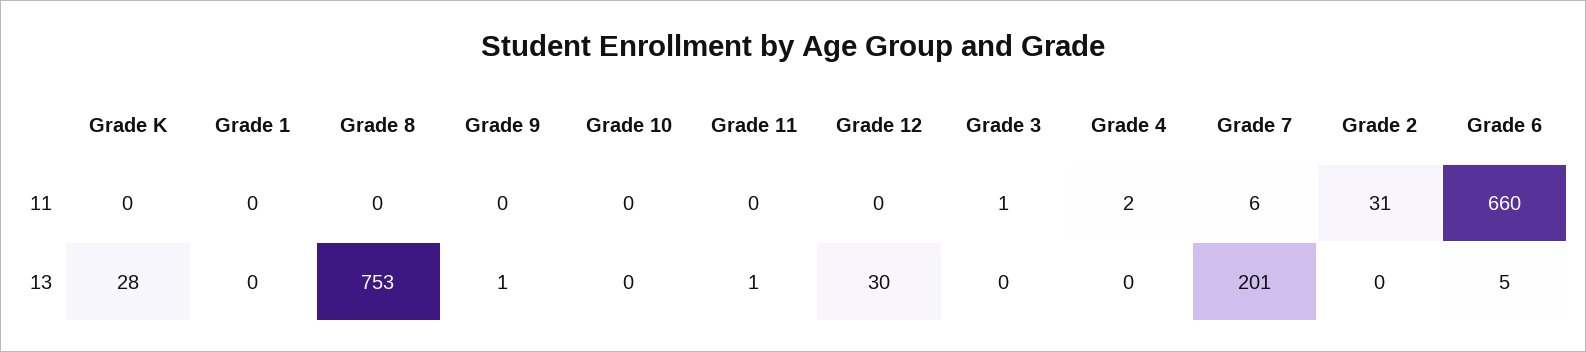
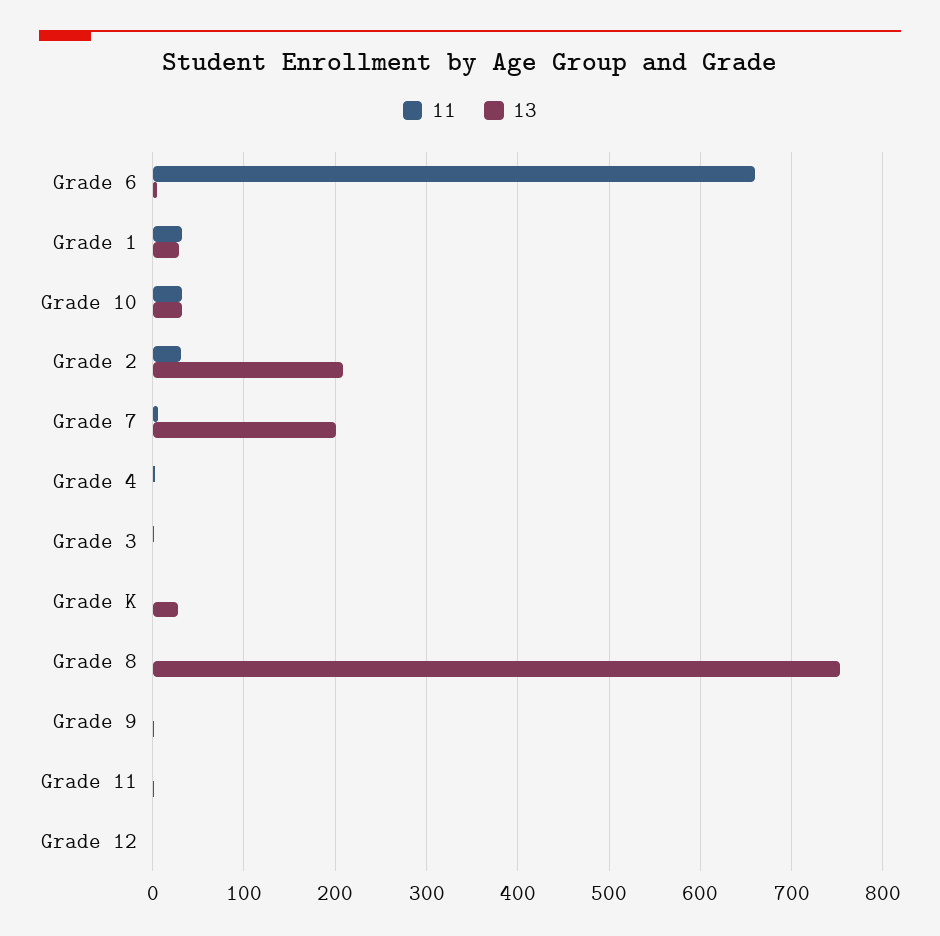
11, Grade 1: 0 -> 30
11, Grade 10: 0 -> 30
13, Grade 1: 0 -> 30
13, Grade 10: 0 -> 30
13, Grade 12: 30 -> 0
13, Grade 2: 0 -> 210

